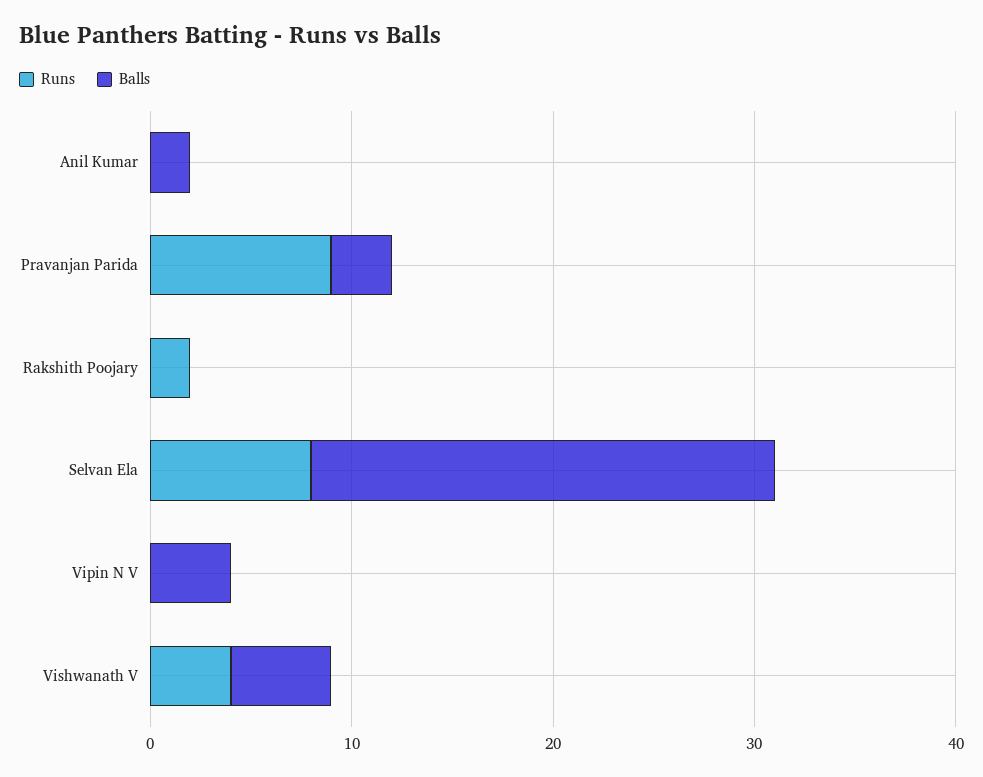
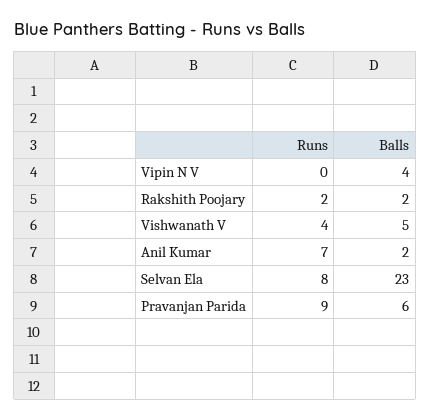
Runs, Anil Kumar: 0 -> 7
Balls, Pravanjan Parida: 3 -> 6
Balls, Rakshith Poojary: 0 -> 2

